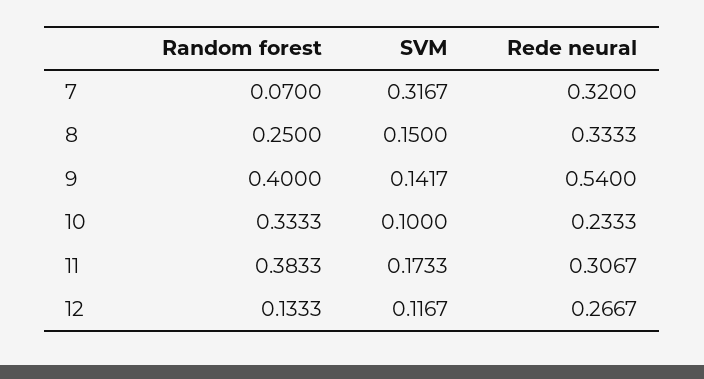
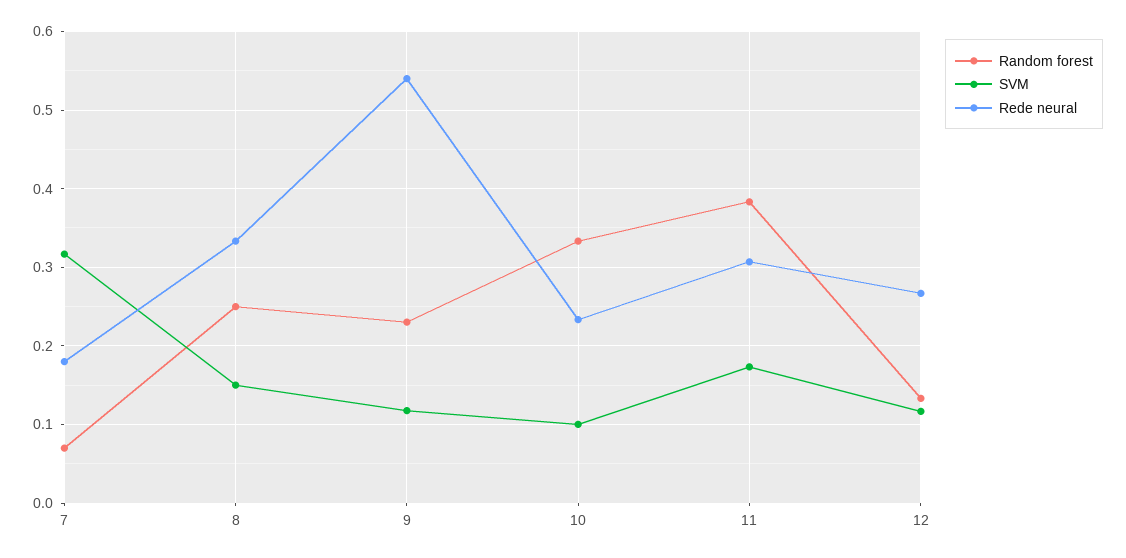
Rede neural, 7: 0.32 -> 0.18
Random forest, 9: 0.4 -> 0.23
SVM, 9: 0.1417 -> 0.12

